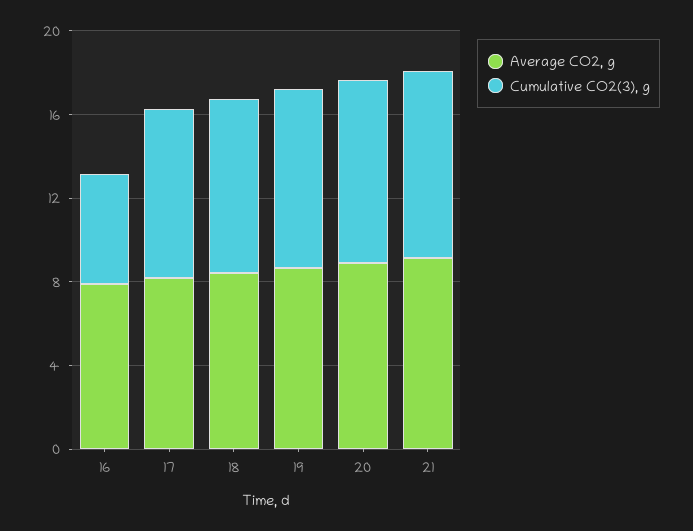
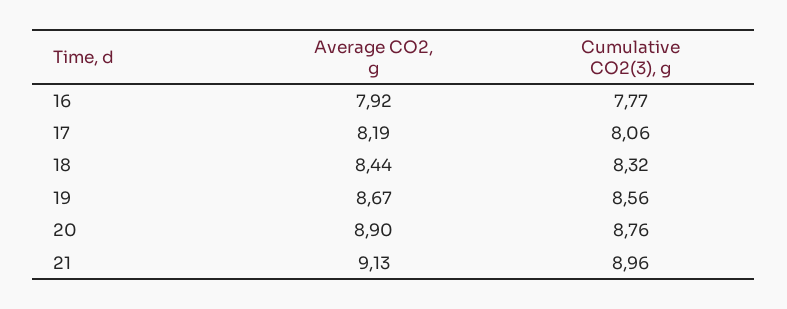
Cumulative CO2(3), g, 16: 5 -> 7.77

